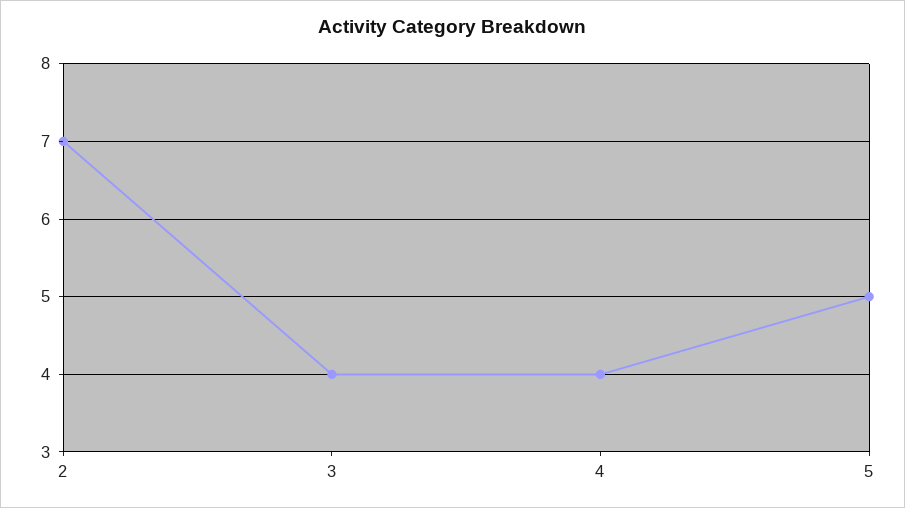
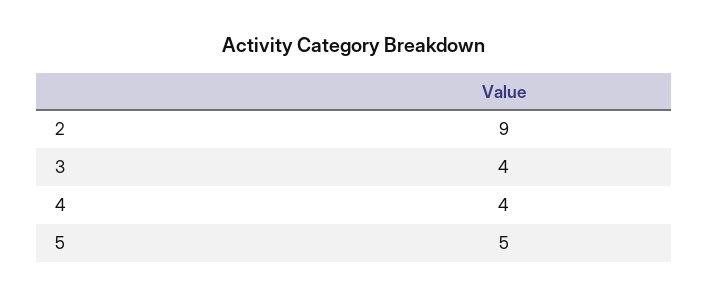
2: 7 -> 9

